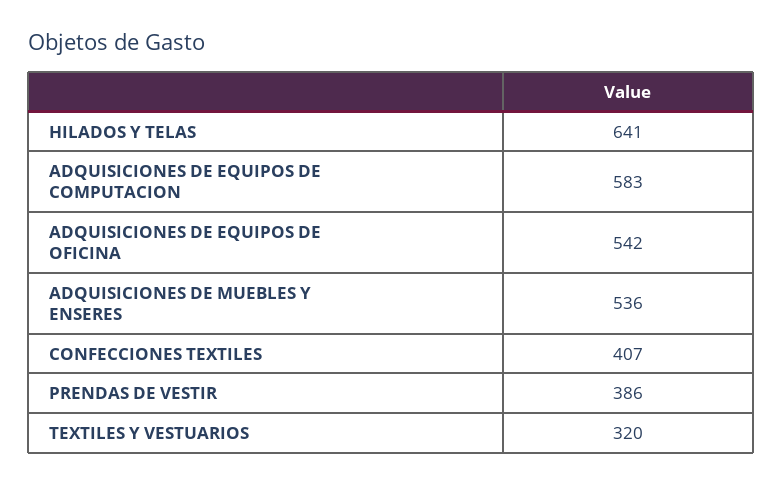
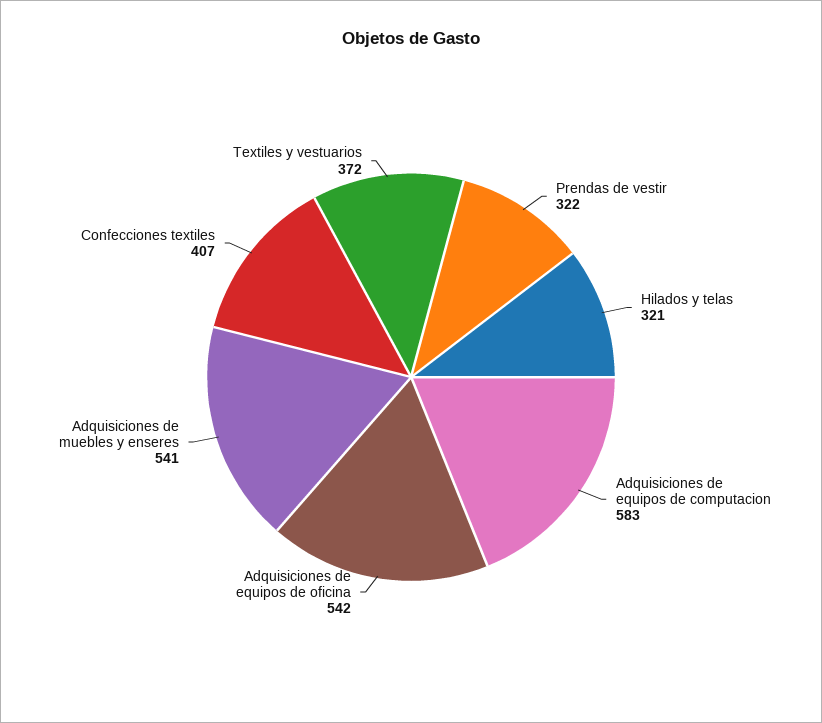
HILADOS Y TELAS: 641 -> 321
ADQUISICIONES DE MUEBLES Y ENSERES: 536 -> 541
PRENDAS DE VESTIR: 386 -> 322
TEXTILES Y VESTUARIOS: 320 -> 372

